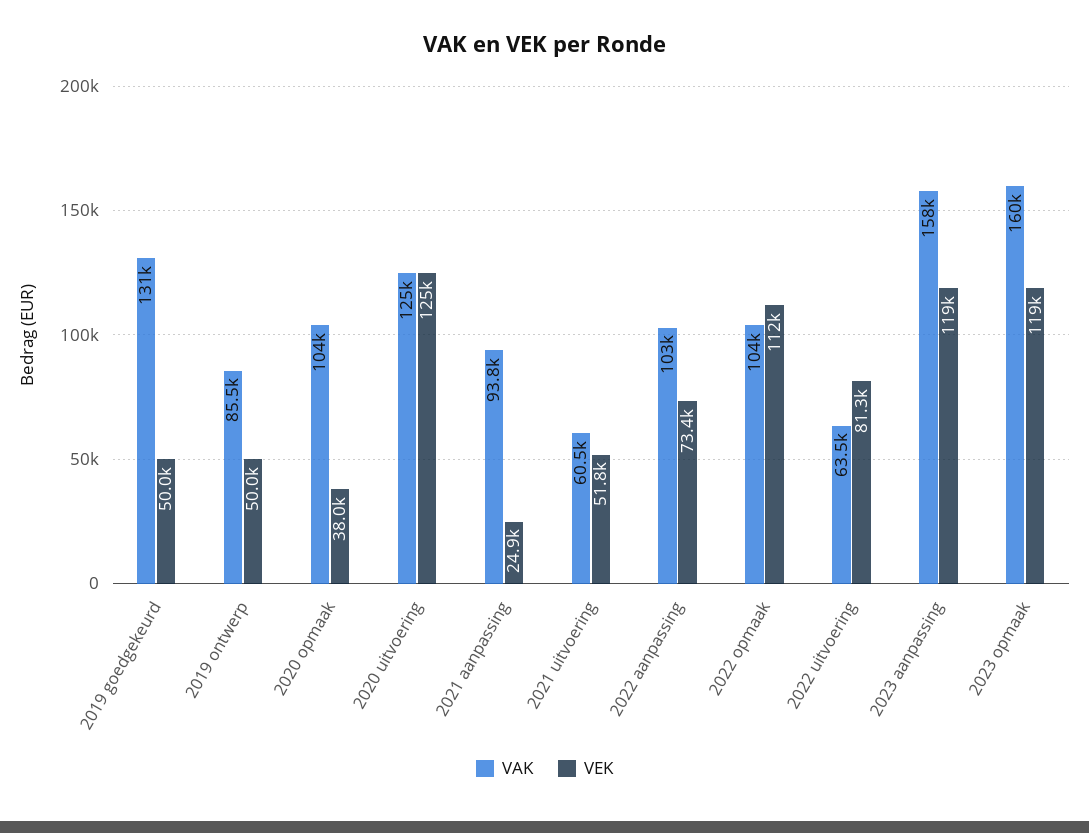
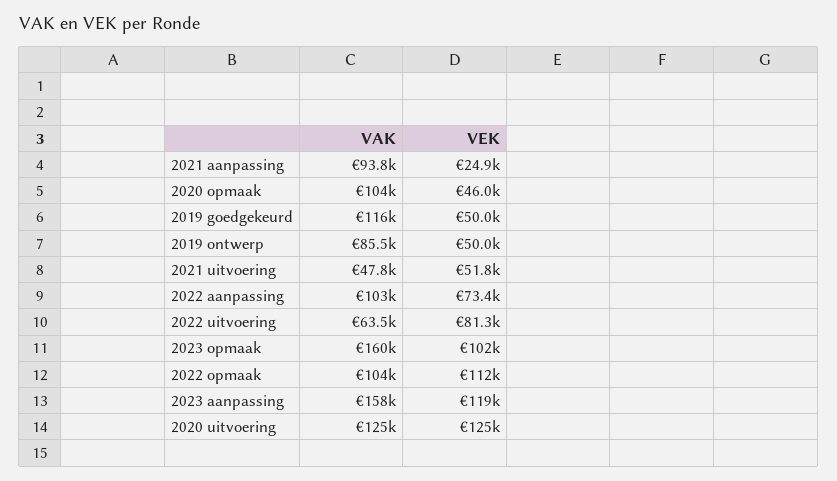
VAK, 2019 goedgekeurd: 131000 -> 116000
VEK, 2020 opmaak: 38000 -> 46000
VAK, 2021 uitvoering: 60500 -> 47800
VEK, 2023 opmaak: 119000 -> 102000

